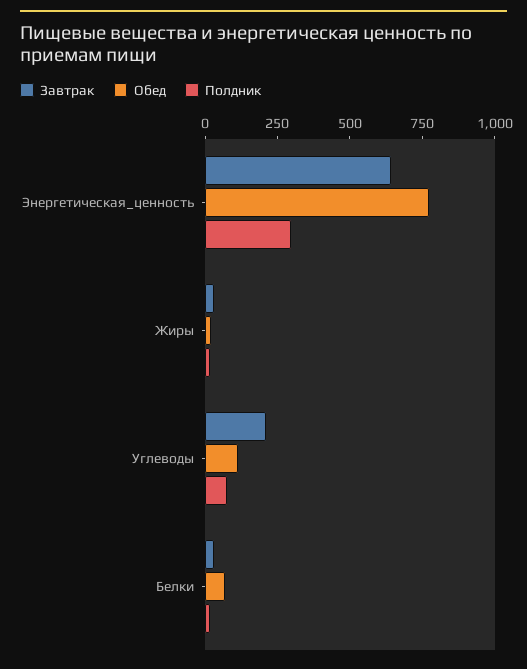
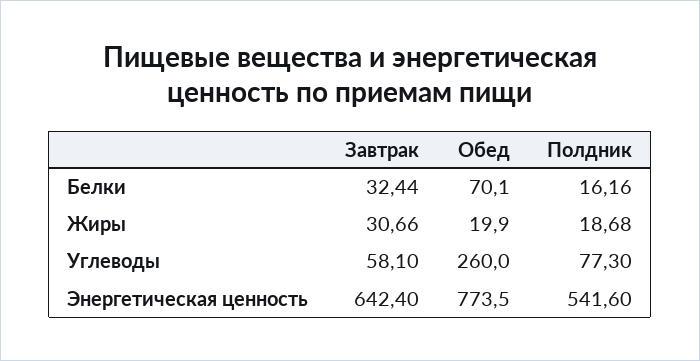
Полдник, Энергетическая_ценность: 300 -> 541.6
Завтрак, Углеводы: 200 -> 58.1
Обед, Углеводы: 100 -> 260

